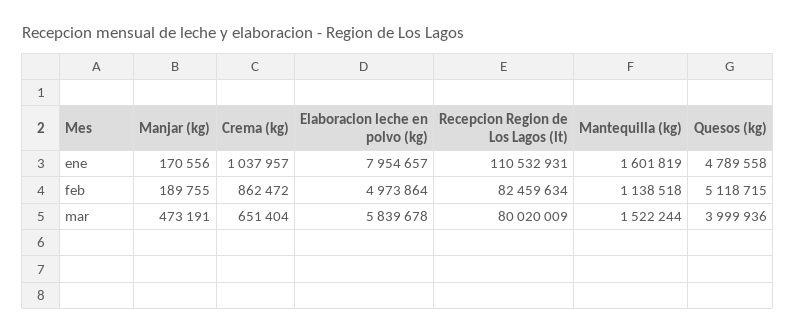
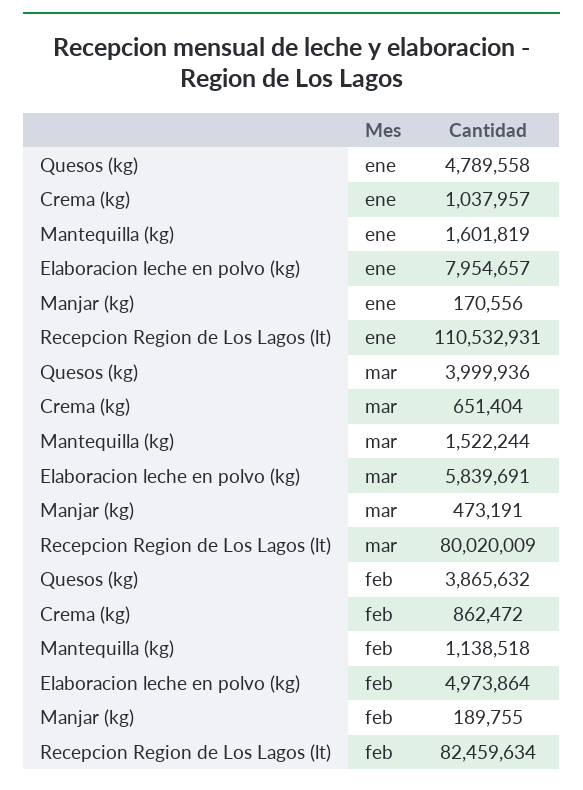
Quesos (kg), feb: 5118715 -> 3865632
Elaboracion leche en polvo (kg), mar: 5839678 -> 5839691

